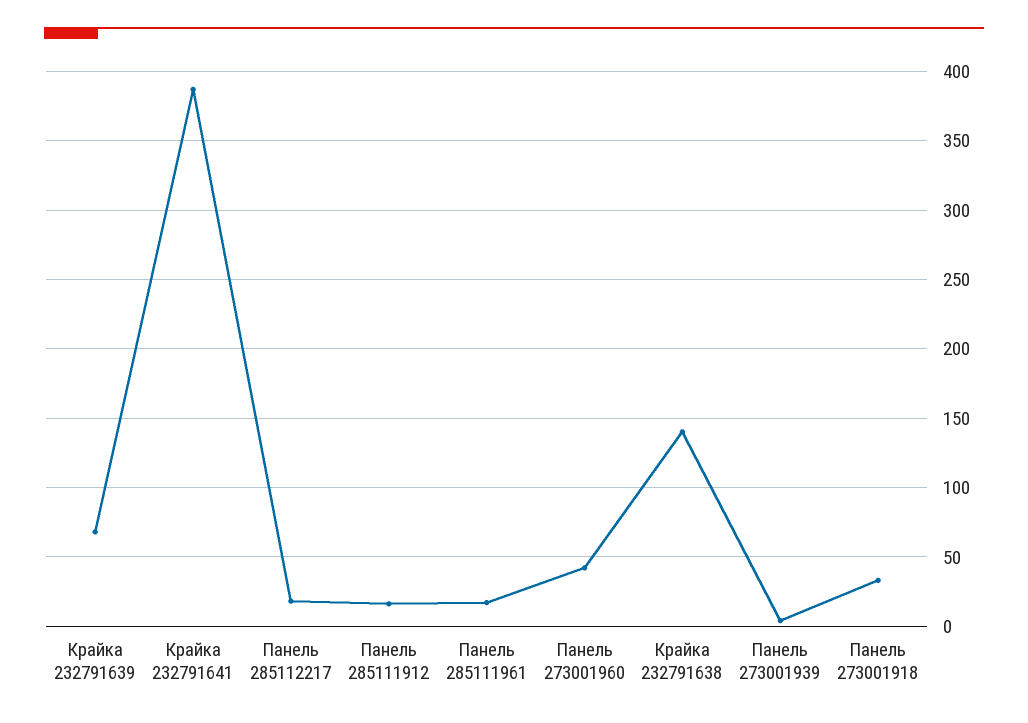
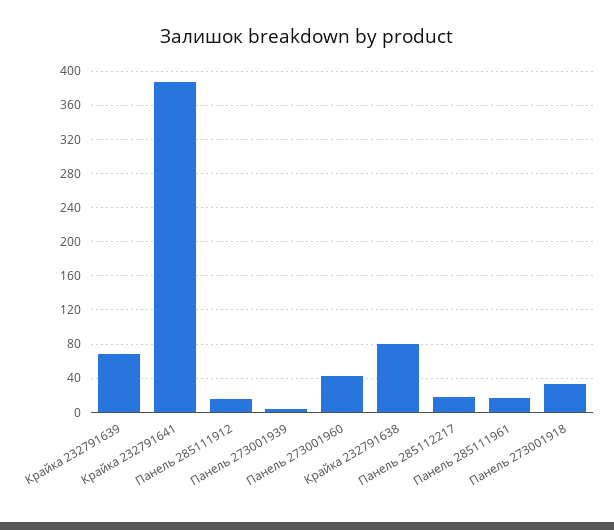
Крайка 232791638: 140 -> 80

